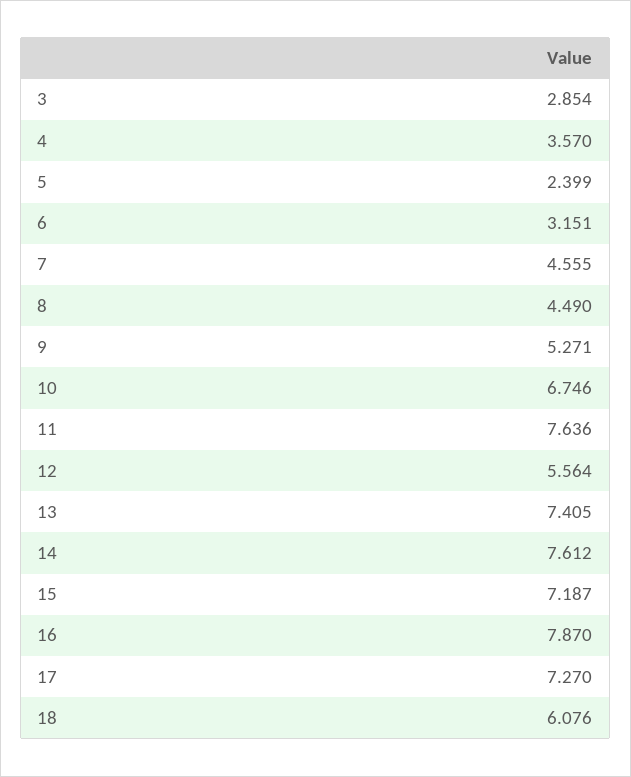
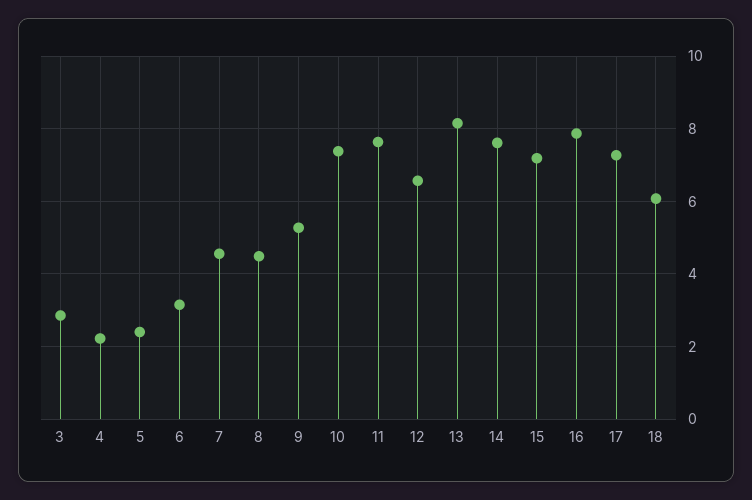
4: 3.57 -> 2.2
10: 6.746 -> 7.4
12: 5.564 -> 6.6
13: 7.405 -> 8.2

